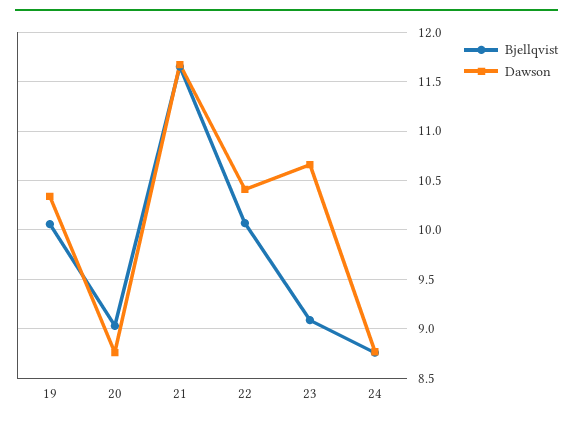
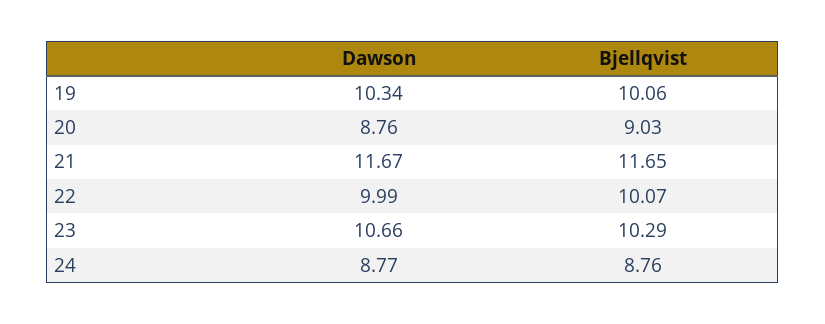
Dawson, 22: 10.4 -> 9.99
Bjellqvist, 23: 9.1 -> 10.29

